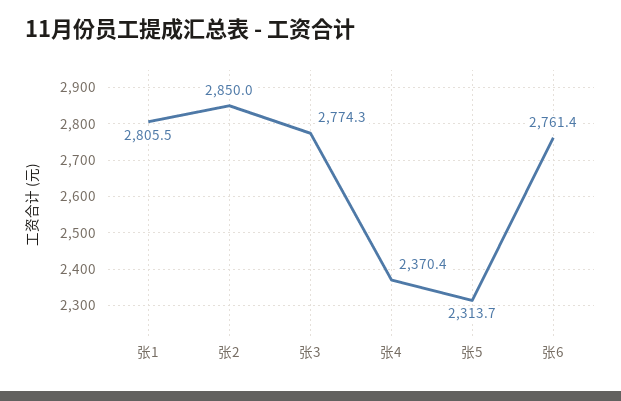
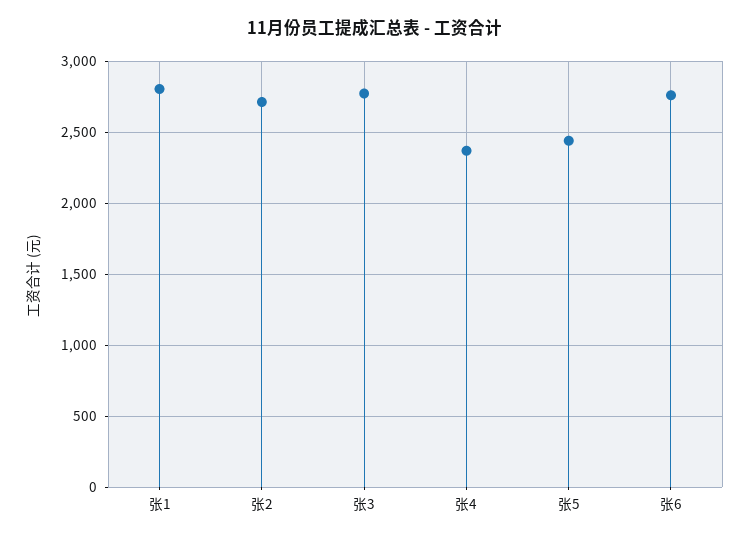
张2: 2850 -> 2700
张5: 2313.7 -> 2450

